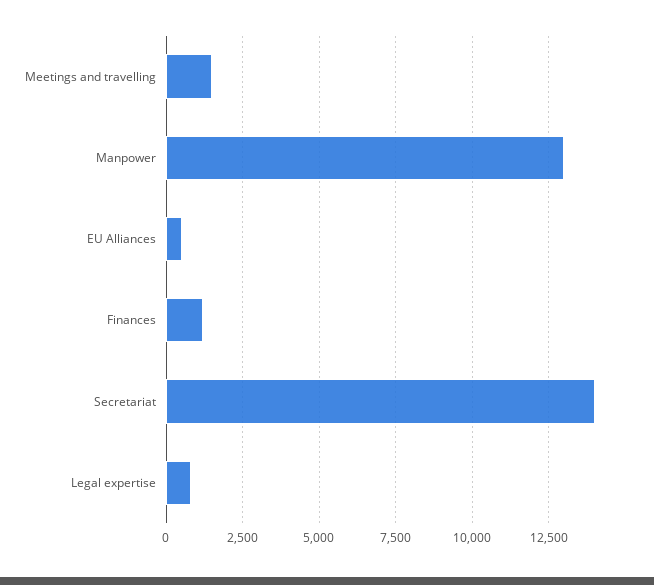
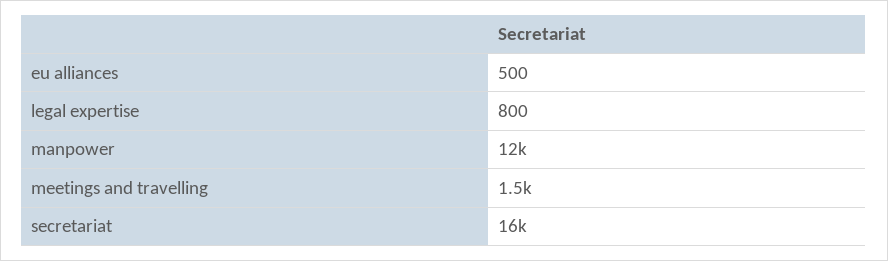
Manpower: 13000 -> 12000
Finances: 1250 -> none
Secretariat: 14000 -> 16000

